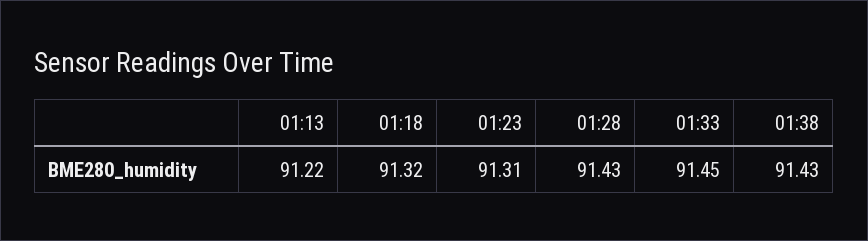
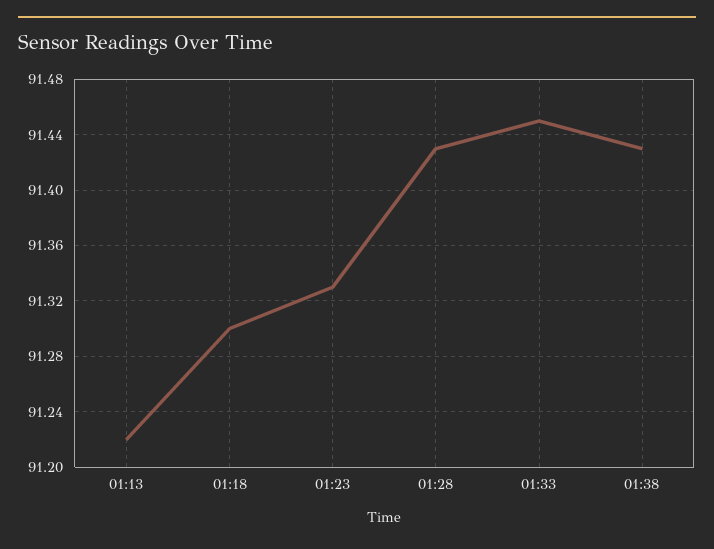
01:18: 91.32 -> 91.3
01:23: 91.31 -> 91.33

